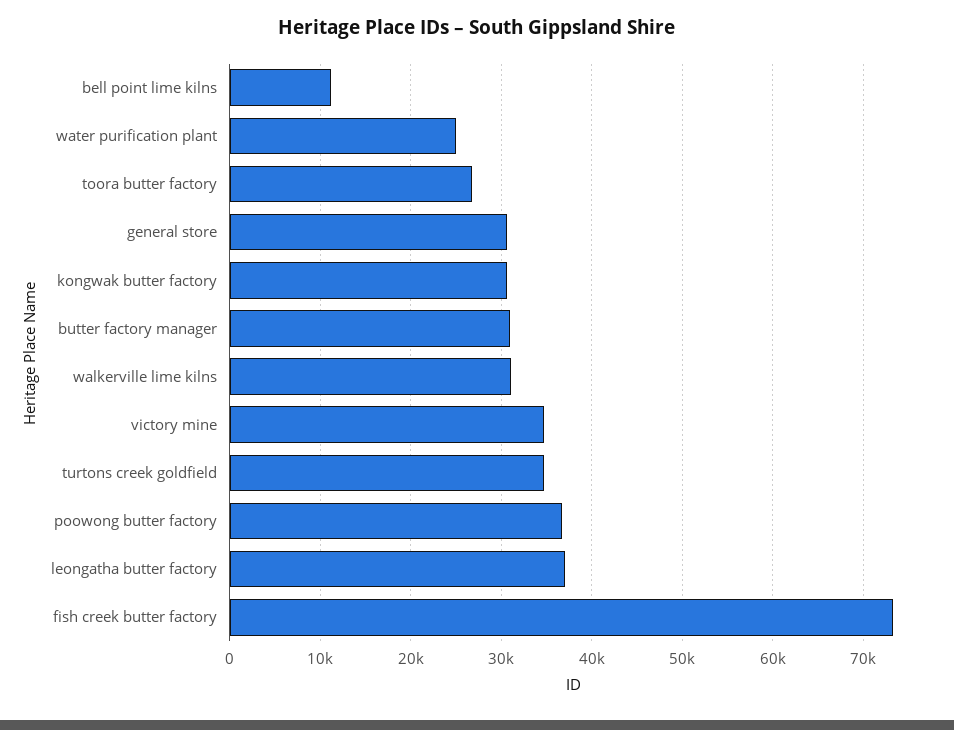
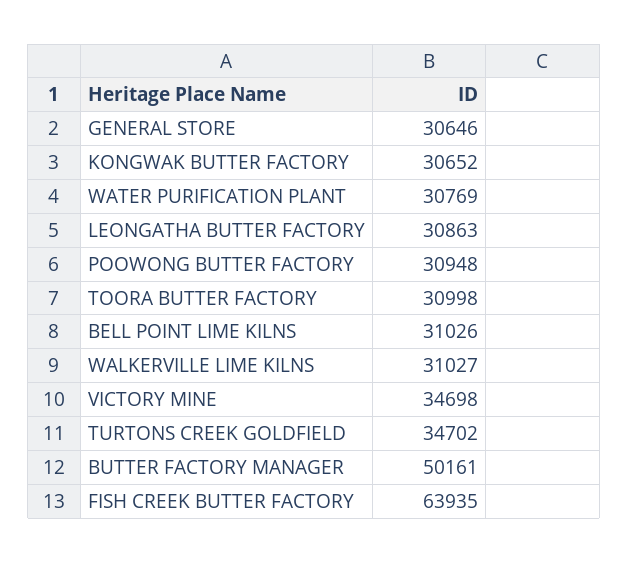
bell point lime kilns: 11000 -> 31026
water purification plant: 25000 -> 30769
toora butter factory: 27000 -> 30998
butter factory manager: 31000 -> 50161
poowong butter factory: 37000 -> 30948
leongatha butter factory: 37000 -> 30863
fish creek butter factory: 73000 -> 63935

